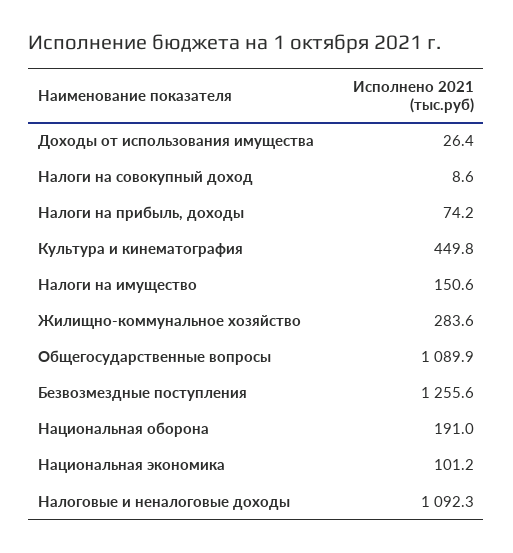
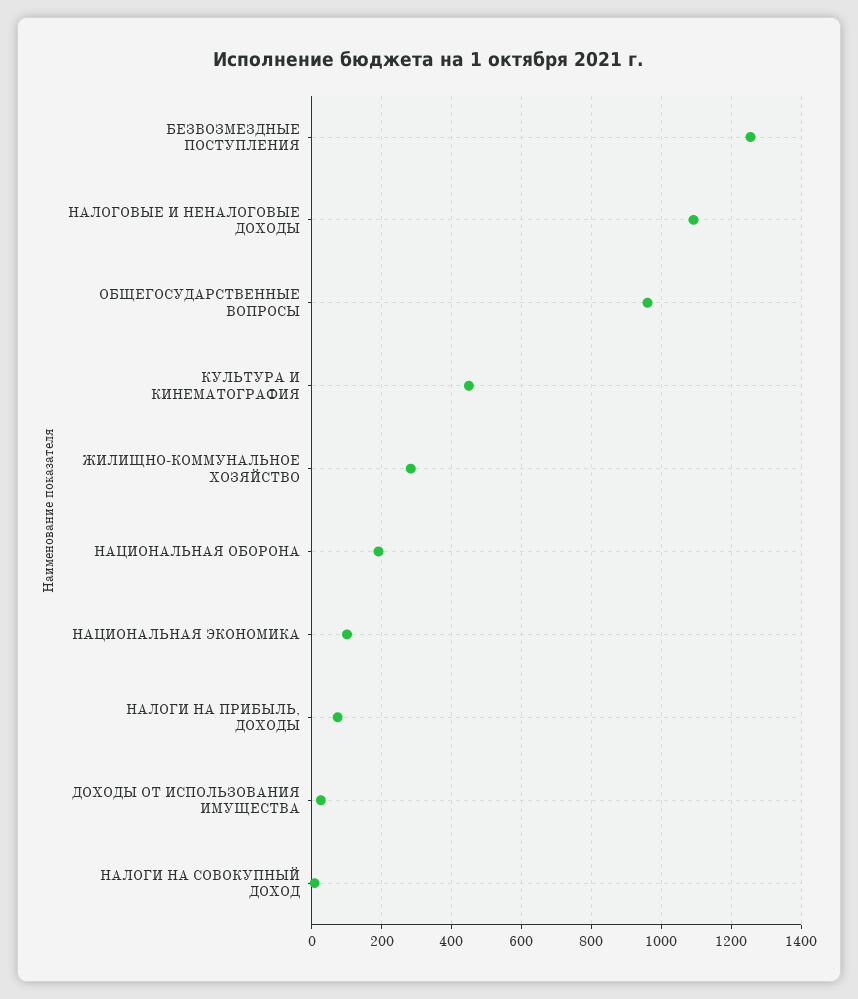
Налоги на имущество: 150.6 -> none
Общегосударственные вопросы: 1089.9 -> 960

